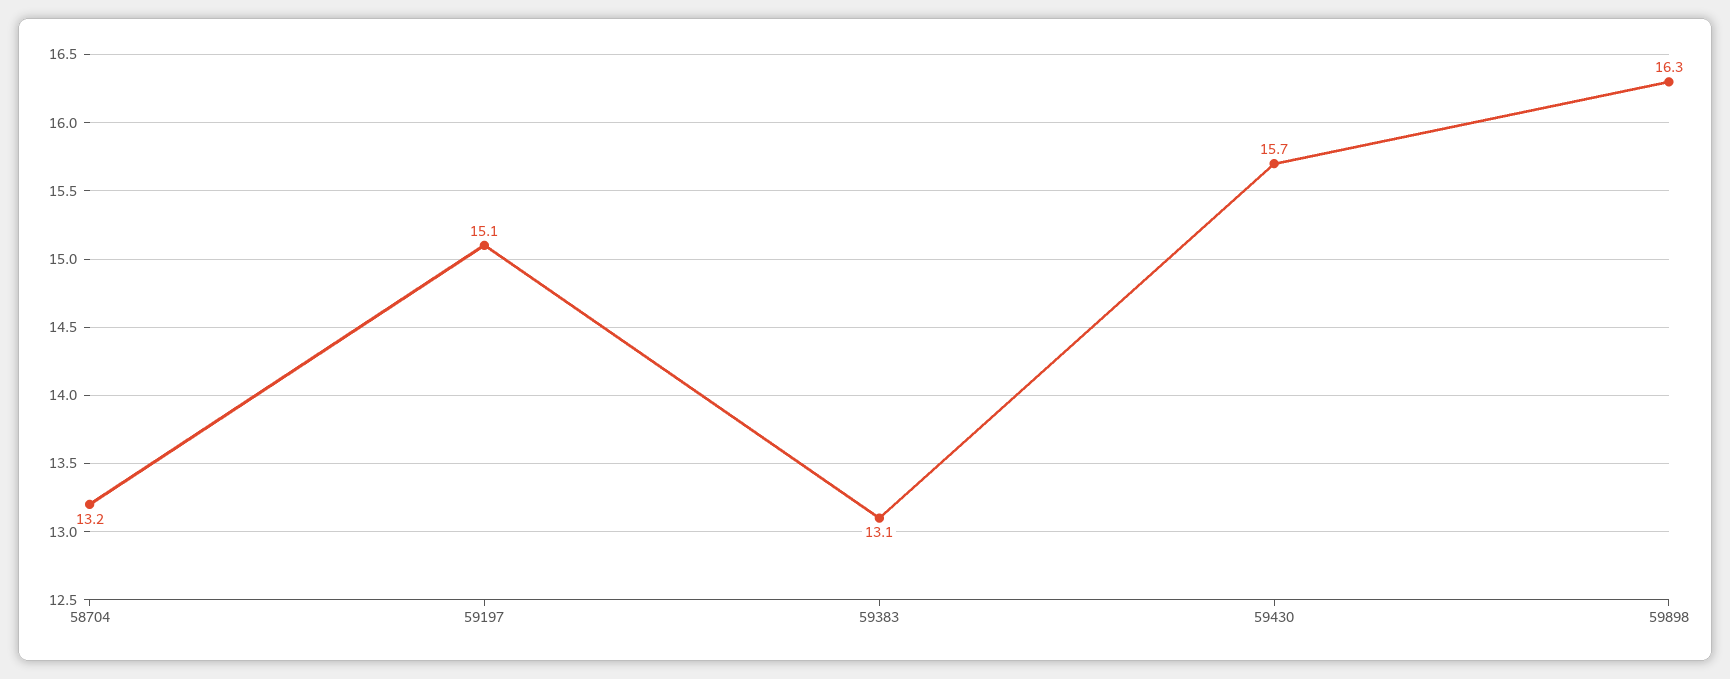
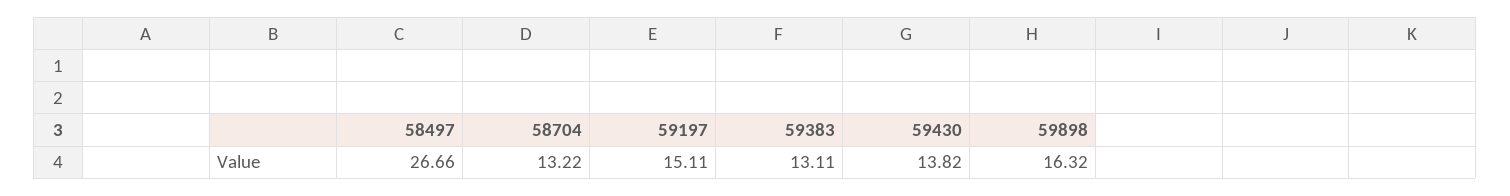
59430: 15.7 -> 13.82
58497: none -> 26.66

